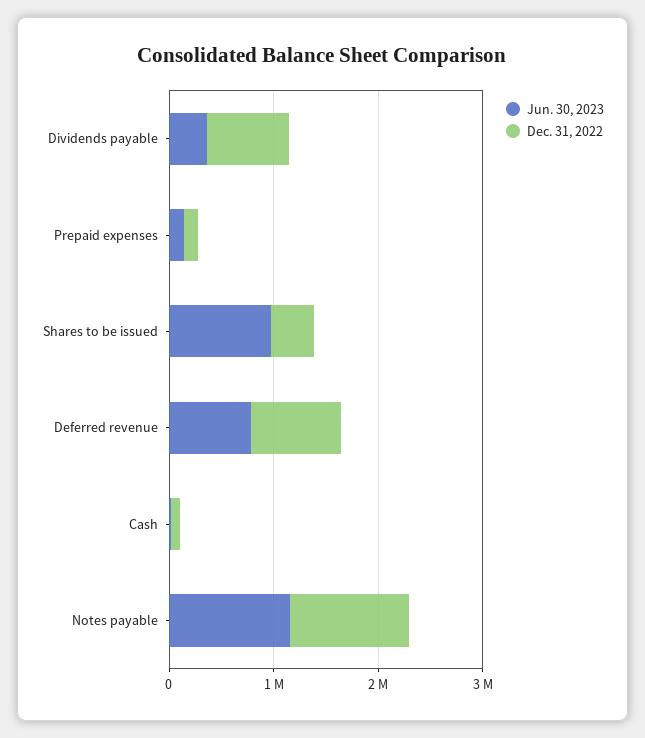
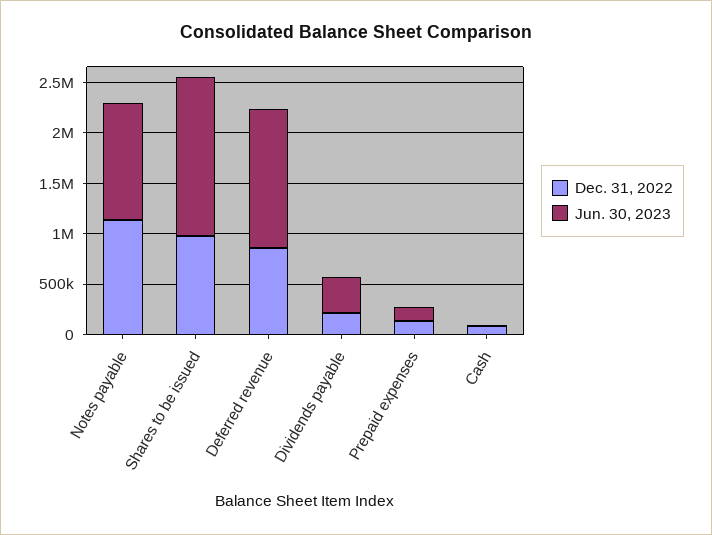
Dec. 31, 2022, Dividends payable: 800000 -> 200000
Jun. 30, 2023, Shares to be issued: 1000000 -> 1600000
Dec. 31, 2022, Shares to be issued: 400000 -> 1000000
Jun. 30, 2023, Deferred revenue: 800000 -> 1400000

